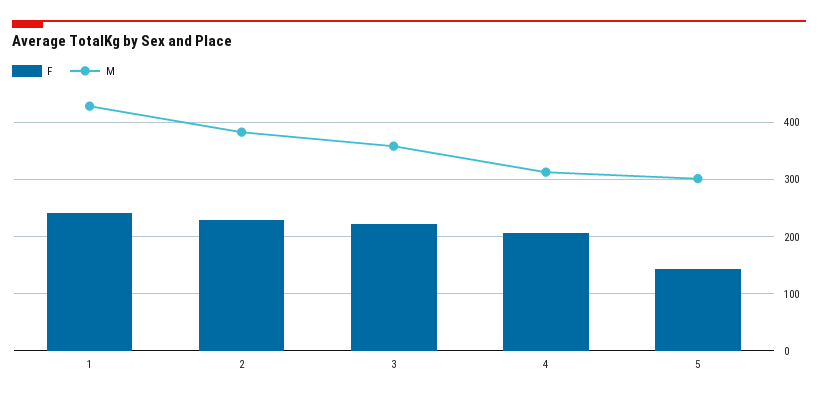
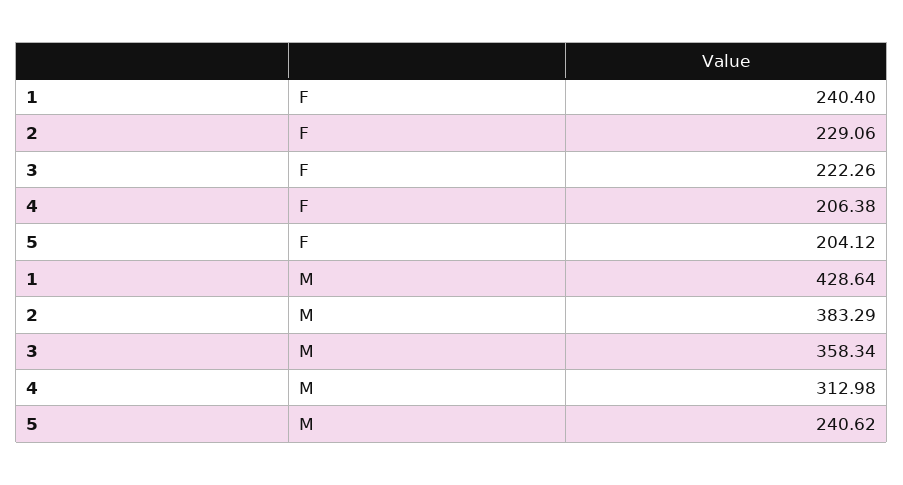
F, 5: 140 -> 204.12
M, 5: 300 -> 240.62

